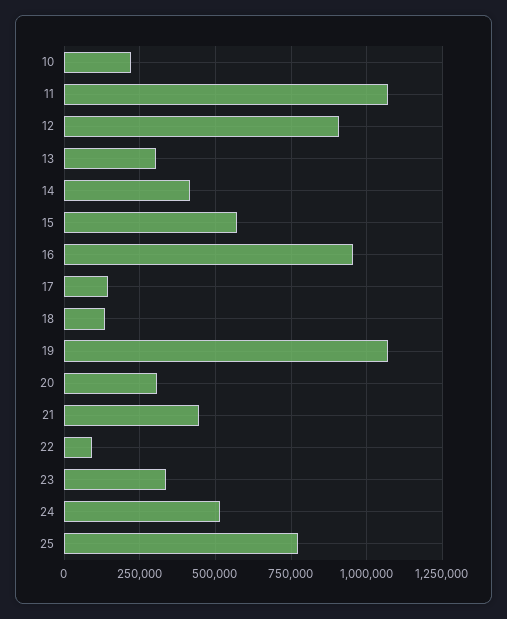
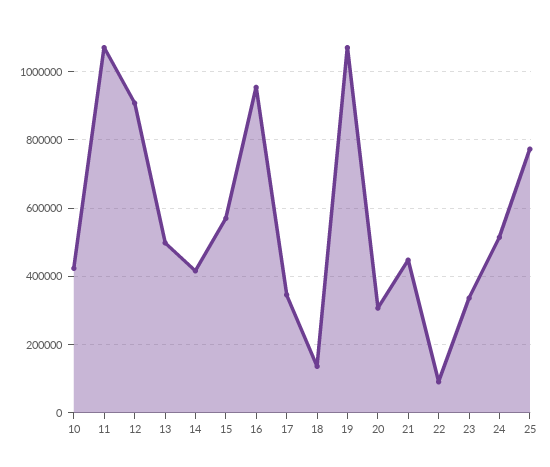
10: 225000 -> 420000
13: 300000 -> 500000
17: 150000 -> 340000

